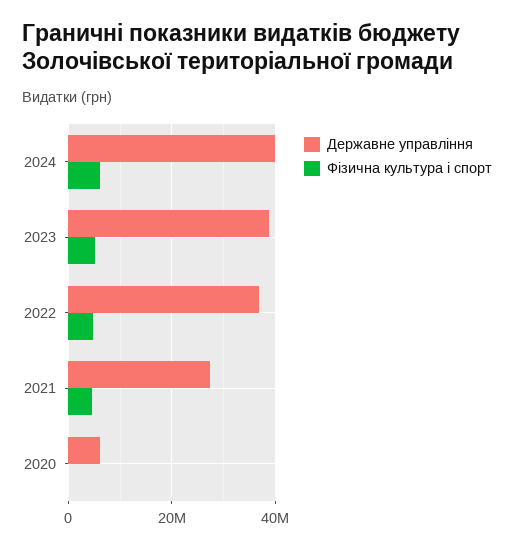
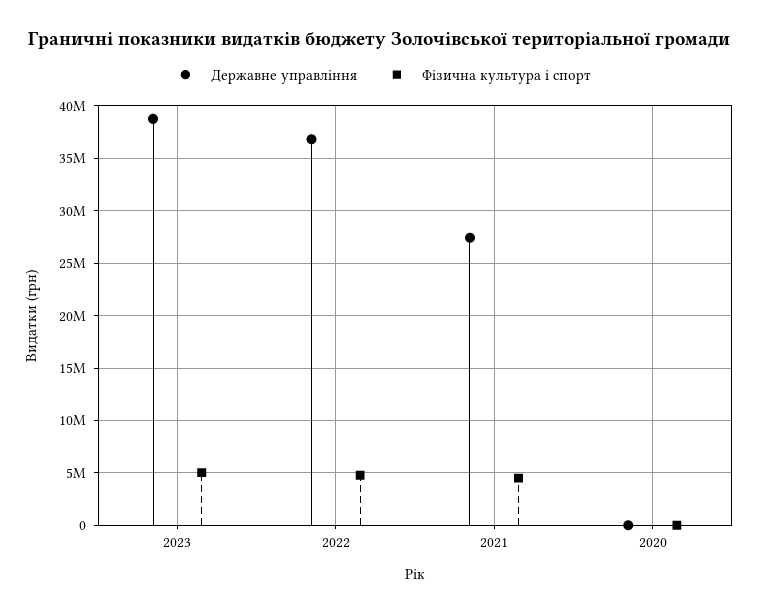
Державне управління, 2024: 40000000 -> none
Фiзична культура i спорт, 2024: 6000000 -> none
Державне управління, 2020: 6000000 -> 0

